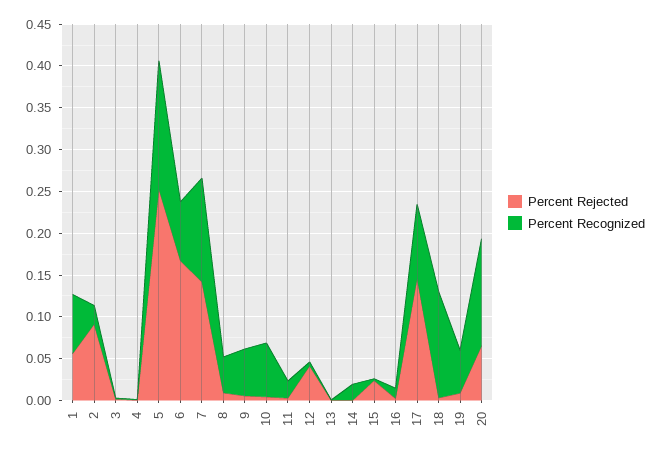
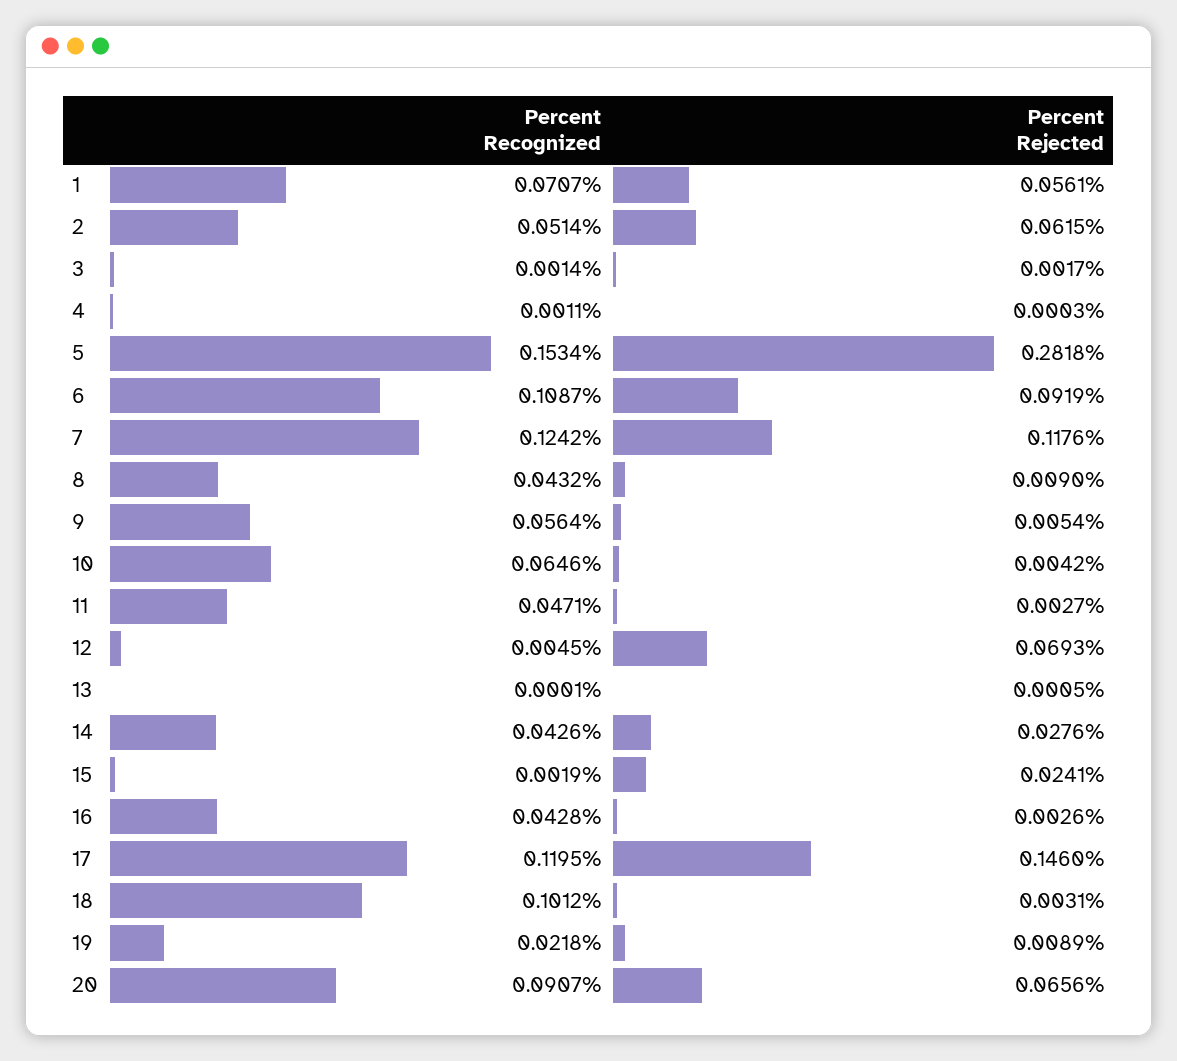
Percent Rejected, 2: 0.09 -> 0.0615
Percent Recognized, 2: 0.02 -> 0.0514
Percent Rejected, 5: 0.25 -> 0.2818
Percent Rejected, 6: 0.17 -> 0.0919
Percent Recognized, 6: 0.07 -> 0.1087
Percent Rejected, 7: 0.14 -> 0.1176
Percent Recognized, 11: 0.02 -> 0.0471
Percent Rejected, 12: 0.04 -> 0.0693
Percent Rejected, 14: 0 -> 0.0276
Percent Recognized, 14: 0.02 -> 0.0426
Percent Recognized, 16: 0.01 -> 0.0428
Percent Recognized, 17: 0.09 -> 0.1195
Percent Recognized, 18: 0.13 -> 0.1012
Percent Recognized, 19: 0.05 -> 0.0218
Percent Recognized, 20: 0.13 -> 0.0907

